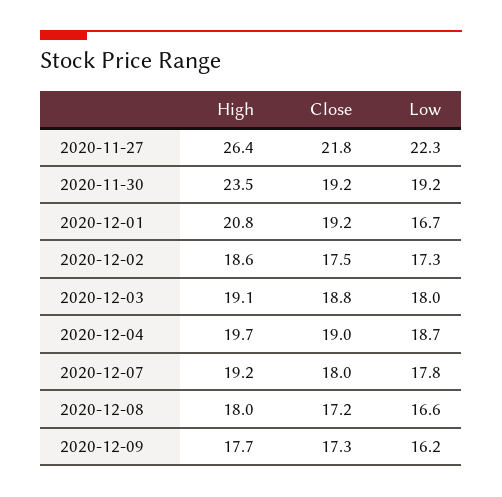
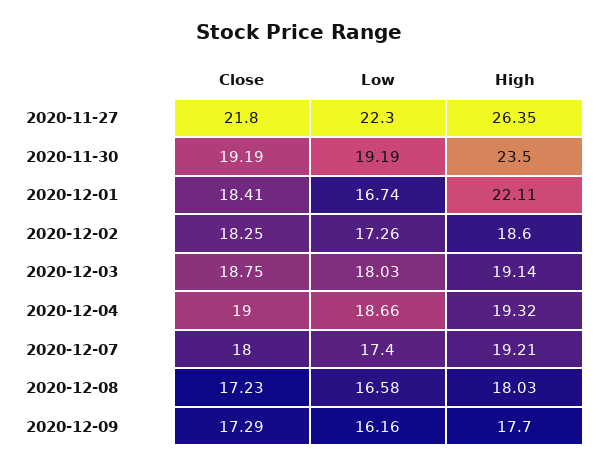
High, 2020-12-01: 20.8 -> 22.11
Close, 2020-12-01: 19.2 -> 18.41
Close, 2020-12-02: 17.5 -> 18.25
High, 2020-12-04: 19.7 -> 19.32
Low, 2020-12-07: 17.8 -> 17.4

